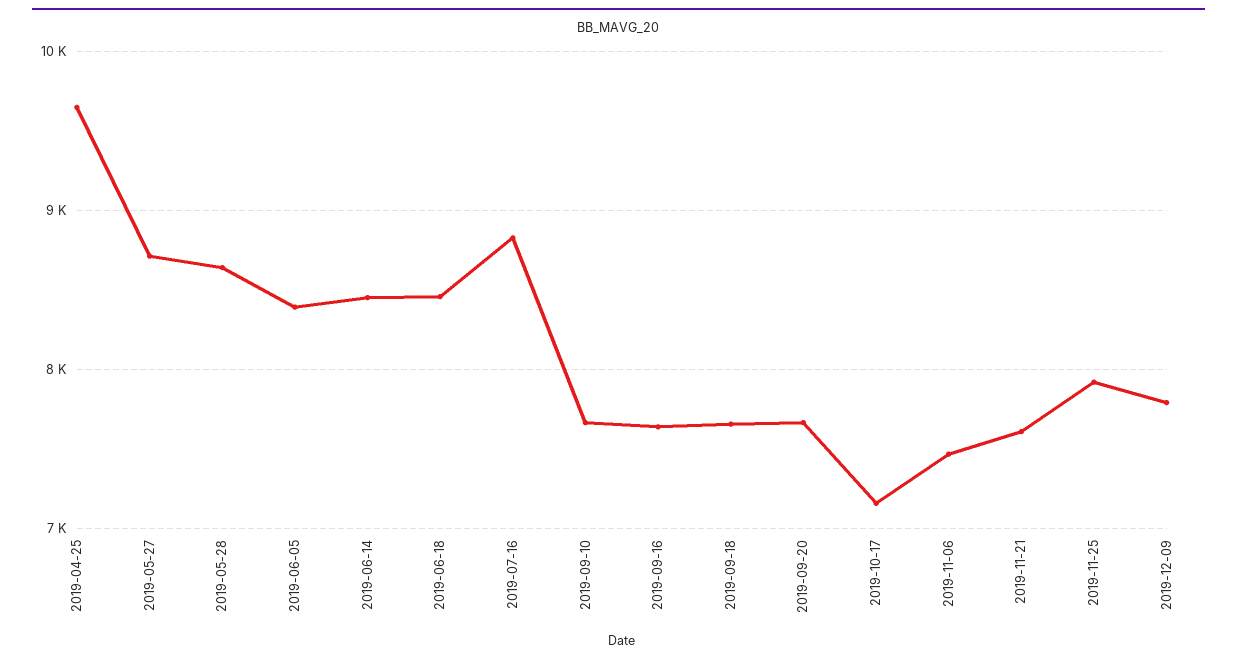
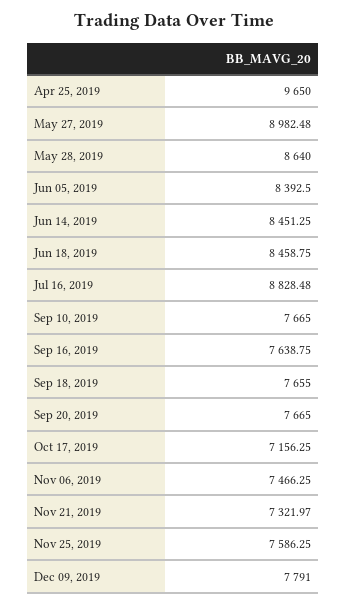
2019-05-27: 8700 -> 8982.48
2019-11-21: 7600 -> 7321.97
2019-11-25: 7900 -> 7586.25

